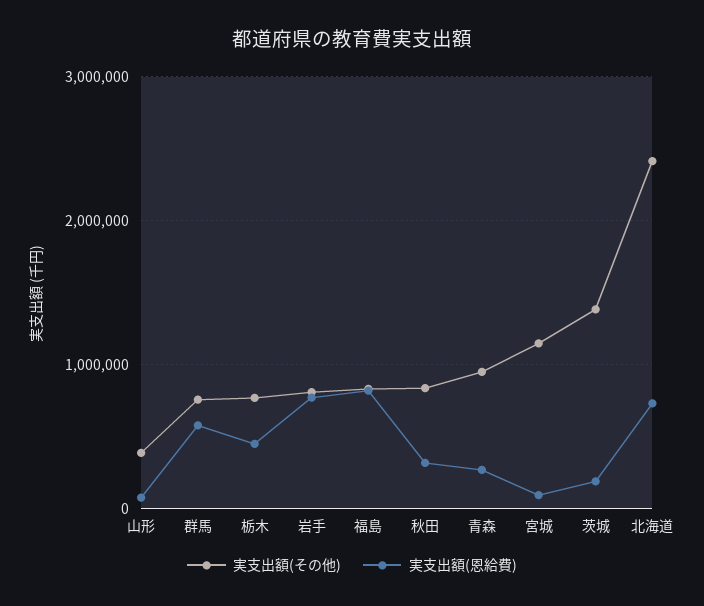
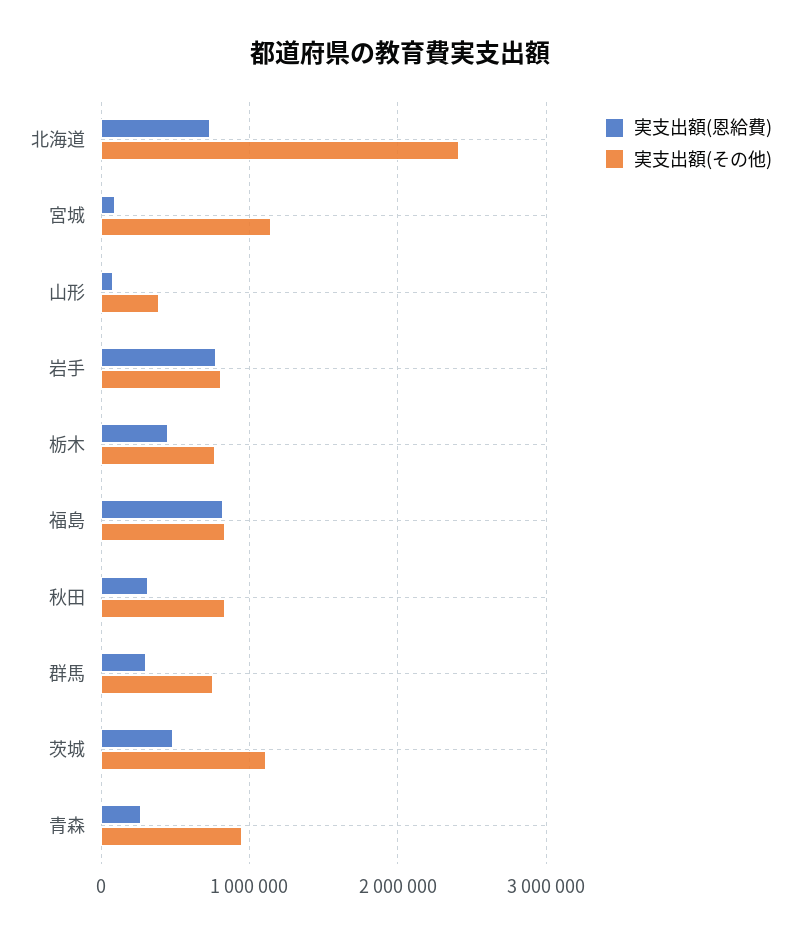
実支出額(恩給費), 群馬: 600000 -> 300000
実支出額(その他), 茨城: 1400000 -> 1100000
実支出額(恩給費), 茨城: 200000 -> 500000

